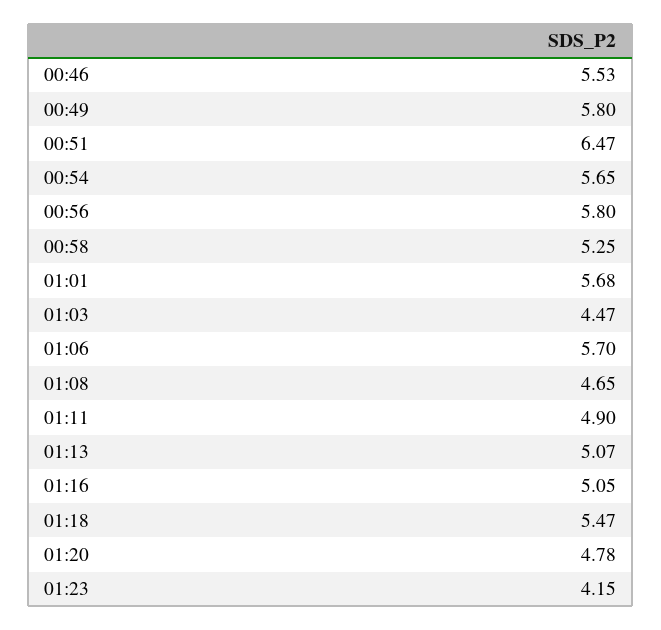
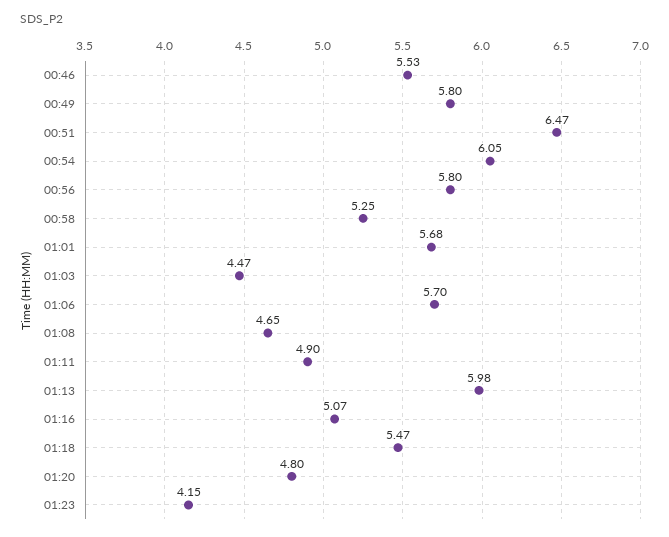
00:54: 5.65 -> 6.05
01:13: 5.07 -> 5.98
01:16: 5.05 -> 5.07
01:20: 4.78 -> 4.8

